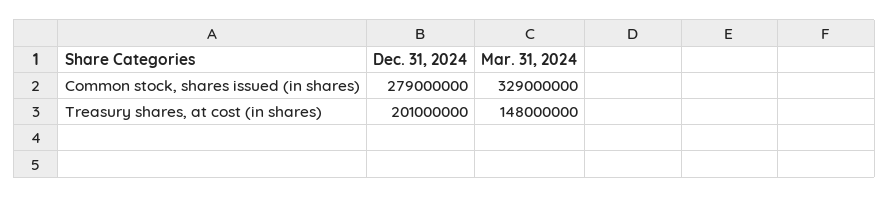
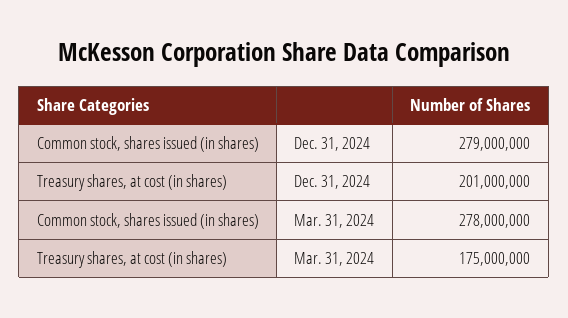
Mar. 31, 2024, Common stock, shares issued (in shares): 329000000 -> 278000000
Mar. 31, 2024, Treasury shares, at cost (in shares): 148000000 -> 175000000

